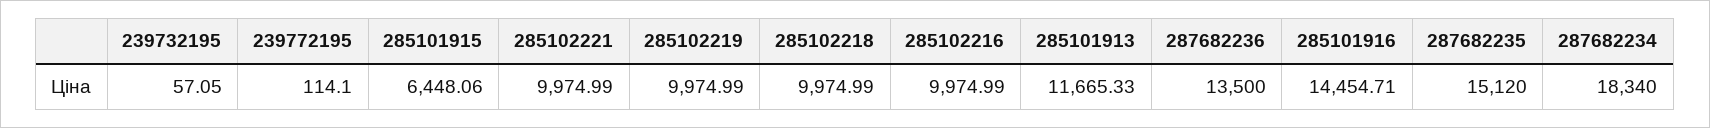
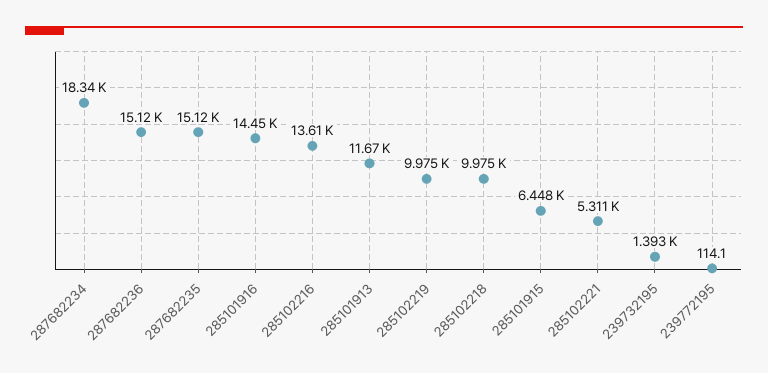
239732195: 57.05 -> 1393
285102221: 9974.99 -> 5311
285102216: 9974.99 -> 13610
287682236: 13500 -> 15120

